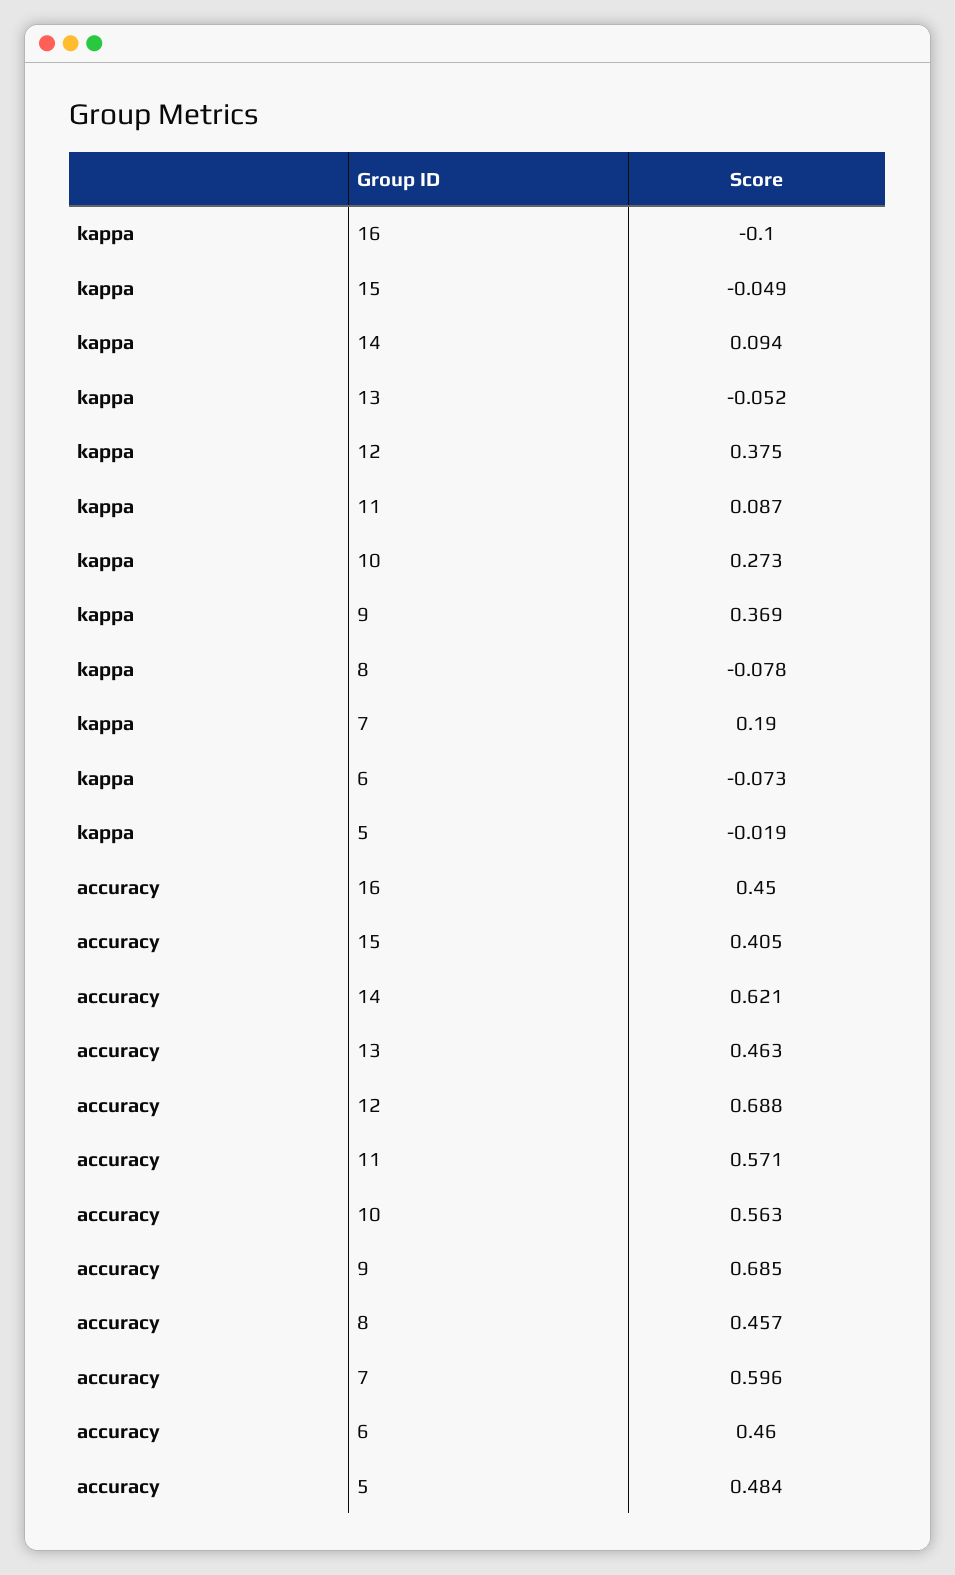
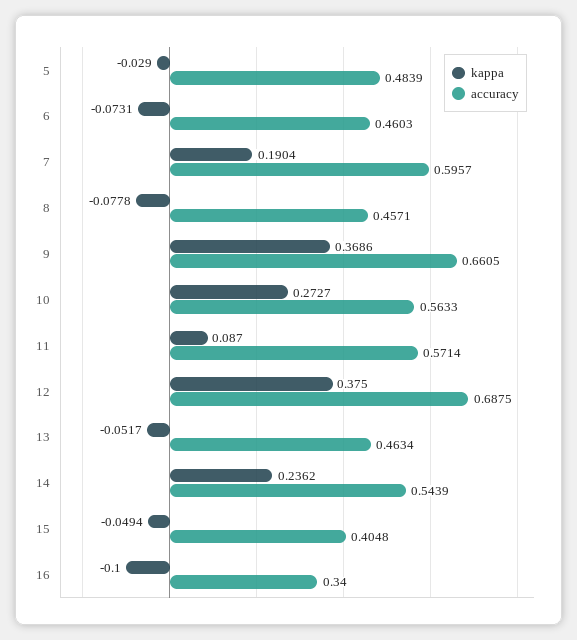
kappa, 14: 0.094 -> 0.2362
kappa, 5: -0.019 -> -0.029
accuracy, 16: 0.45 -> 0.34
accuracy, 14: 0.621 -> 0.5439
accuracy, 9: 0.685 -> 0.6605

